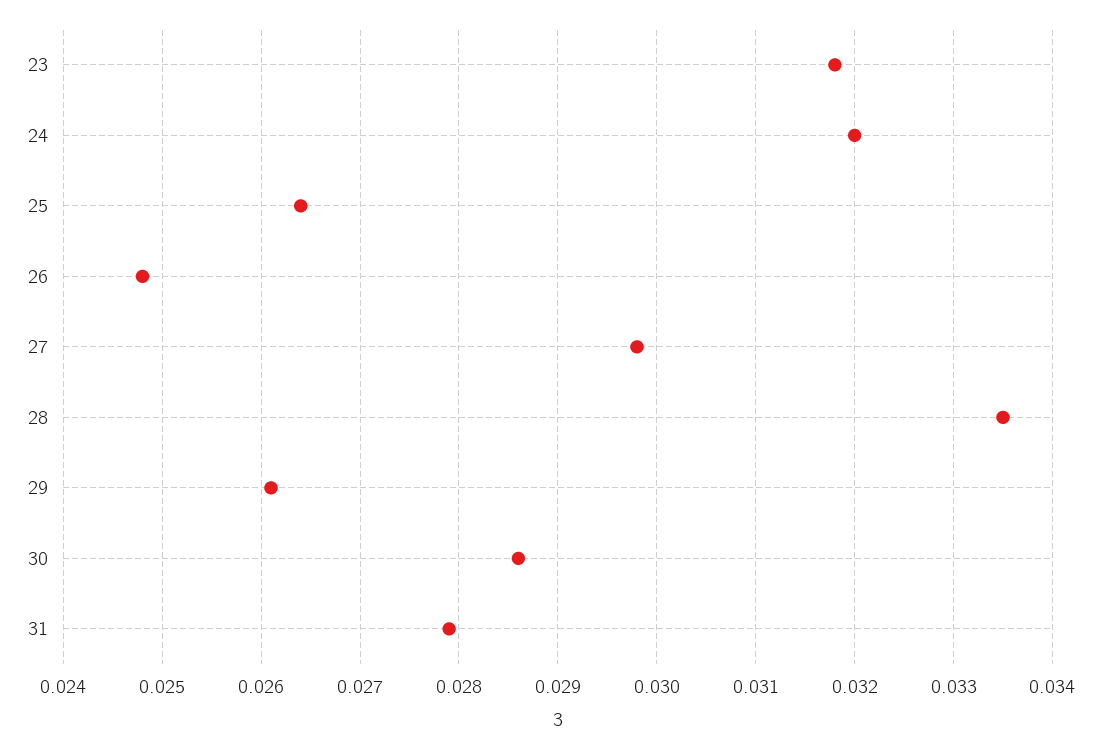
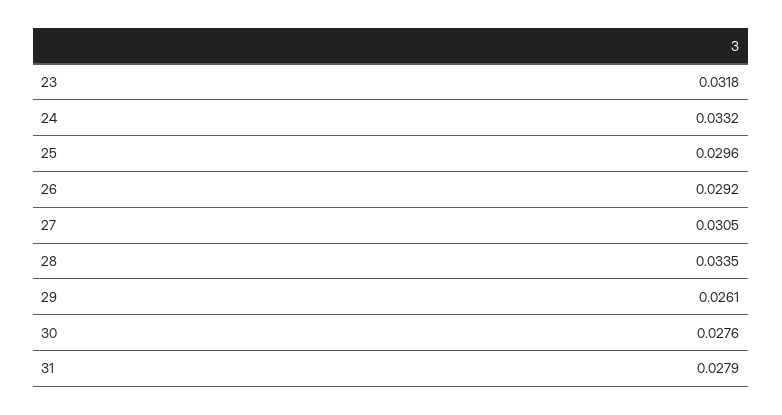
24: 0.032 -> 0.0332
25: 0.0264 -> 0.0296
26: 0.0248 -> 0.0292
27: 0.0298 -> 0.0305
30: 0.0286 -> 0.0276

